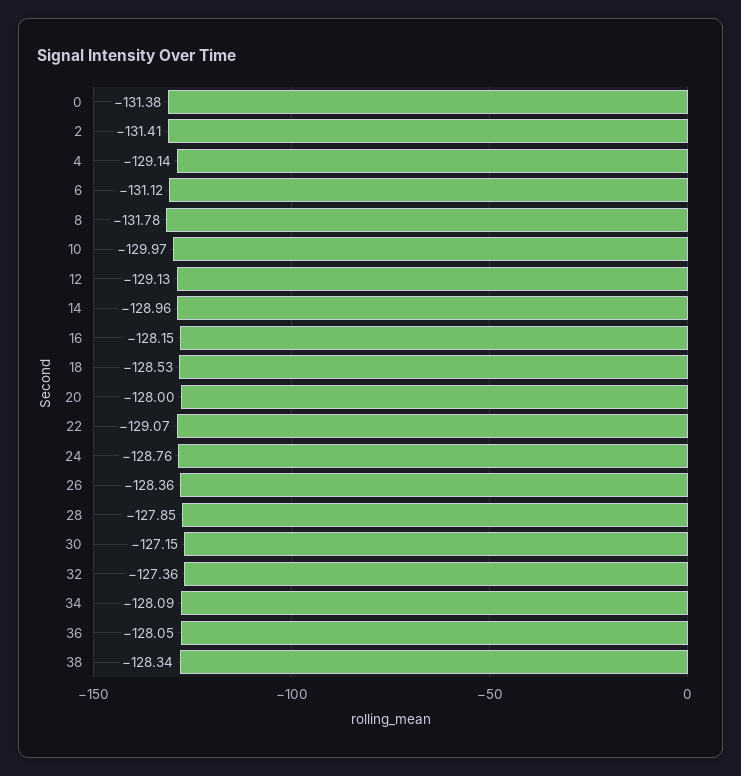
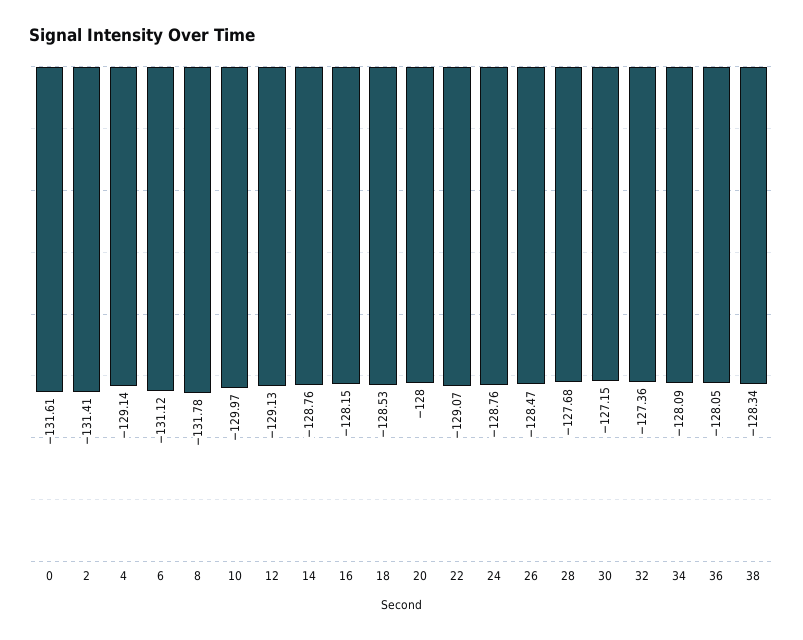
0: -131.38 -> -131.61
14: -128.96 -> -128.76
26: -128.36 -> -128.47
28: -127.85 -> -127.68

